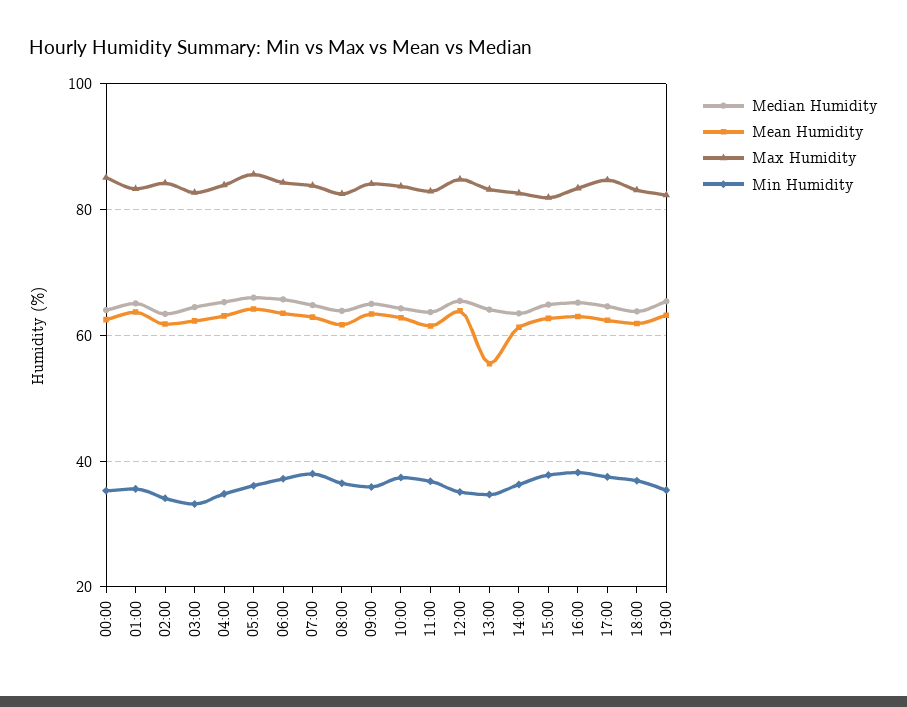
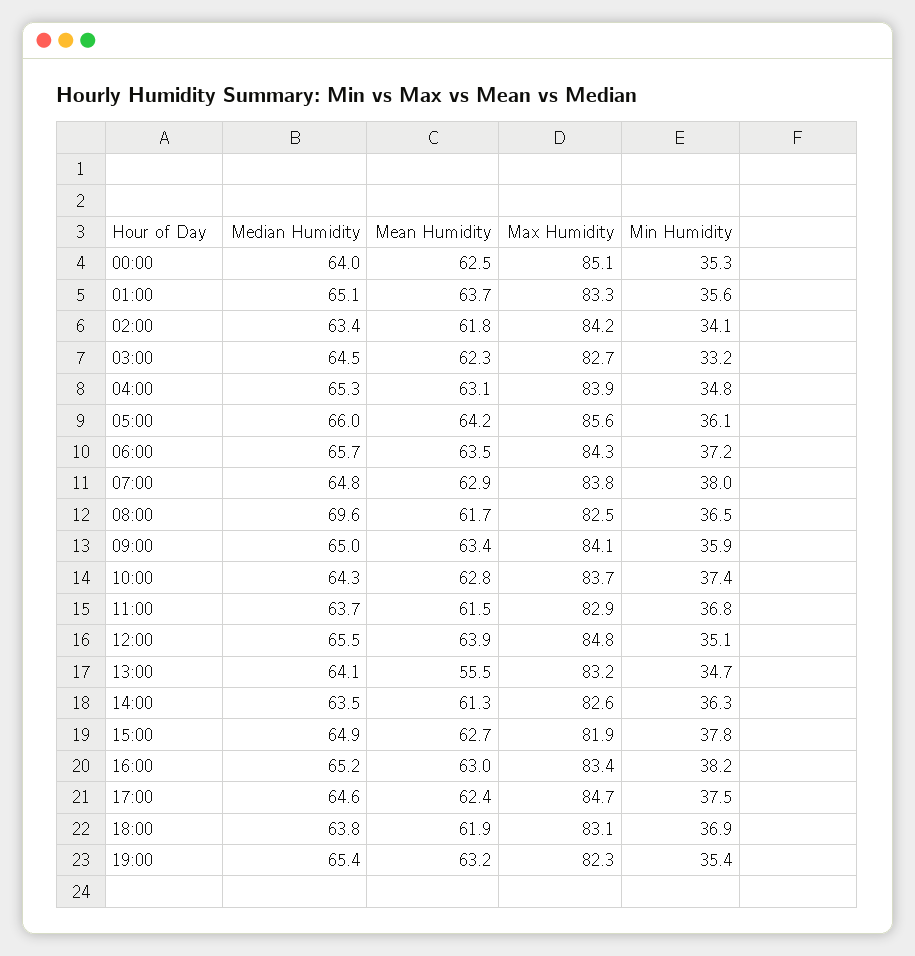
Median Humidity, 08:00: 64 -> 69.6

